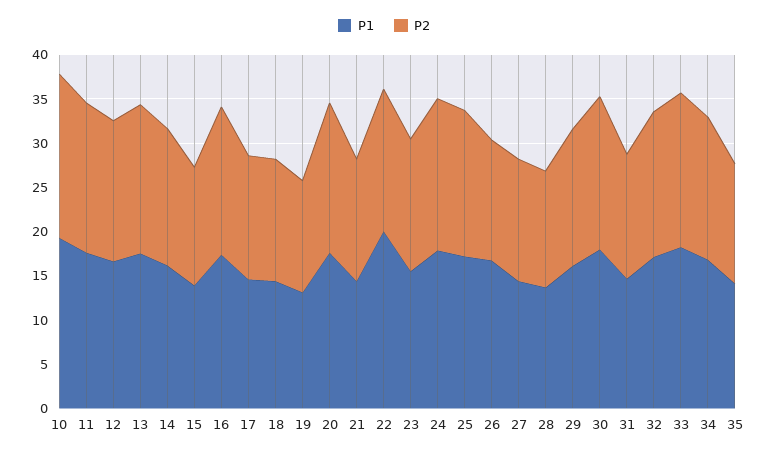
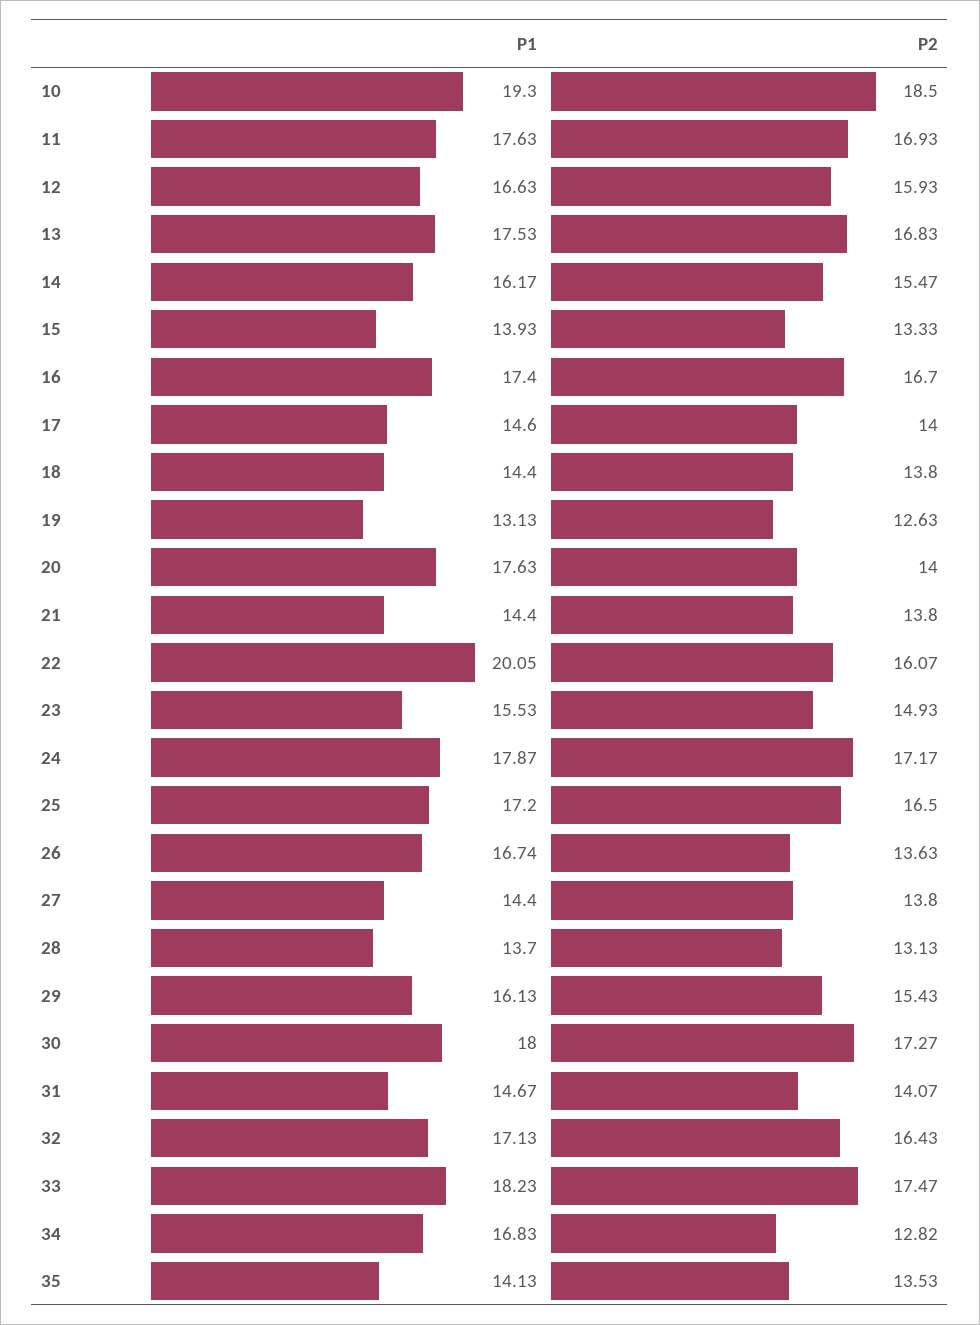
P2, 20: 17 -> 14
P2, 34: 16 -> 12.82

